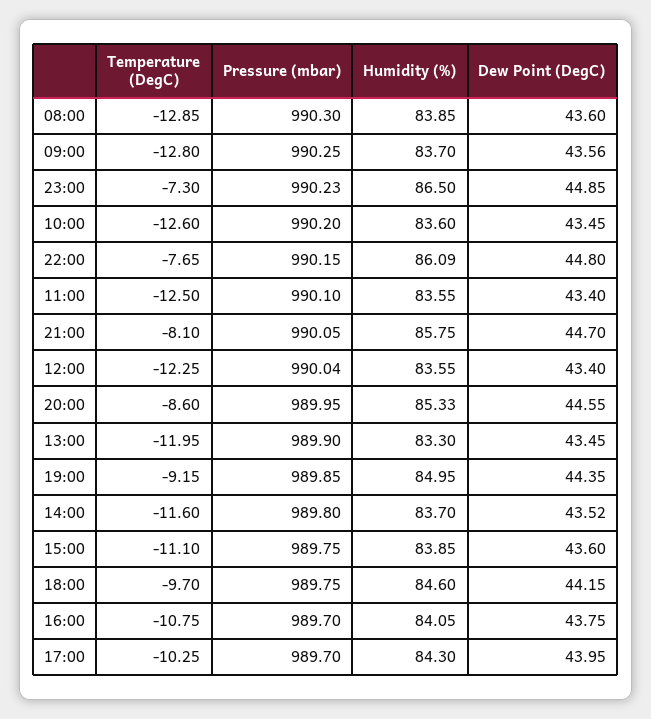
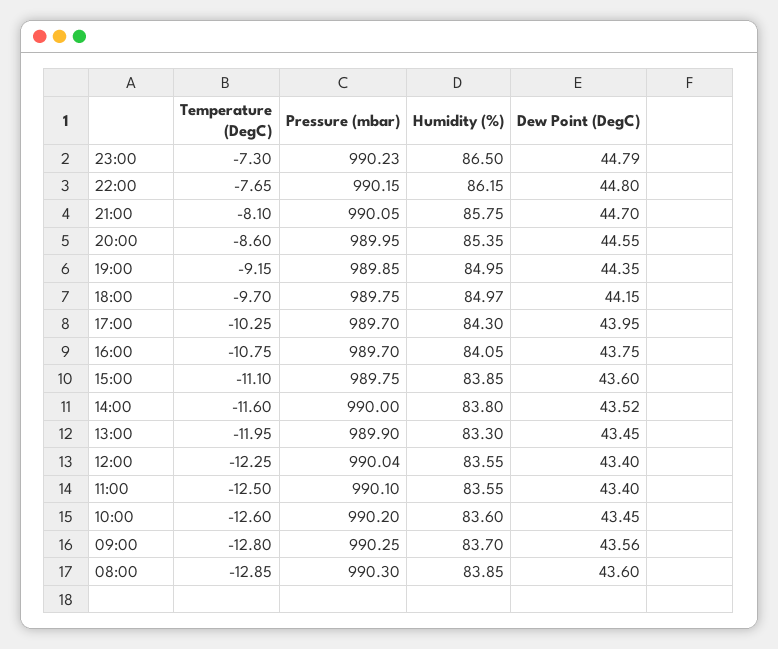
Dew Point (DegC), 23:00: 44.85 -> 44.79
Humidity (%), 22:00: 86.09 -> 86.15
Humidity (%), 20:00: 85.33 -> 85.35
Pressure (mbar), 14:00: 989.8 -> 990
Humidity (%), 14:00: 83.7 -> 83.8
Humidity (%), 18:00: 84.6 -> 84.97

